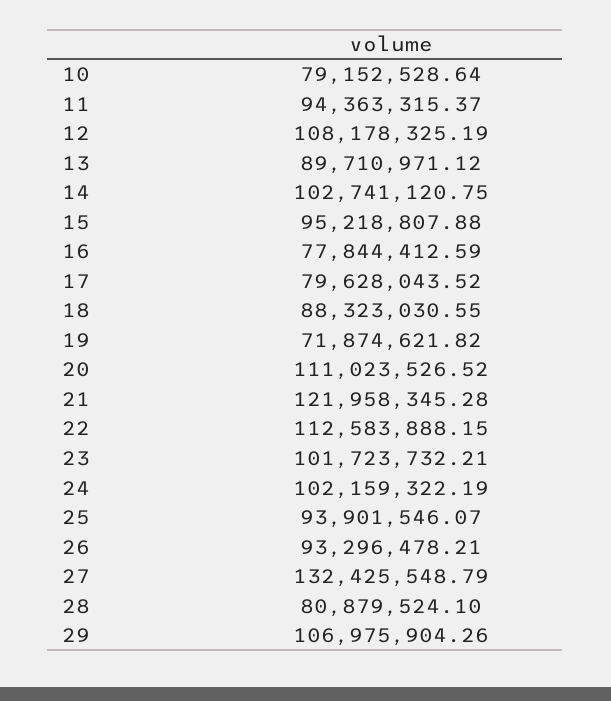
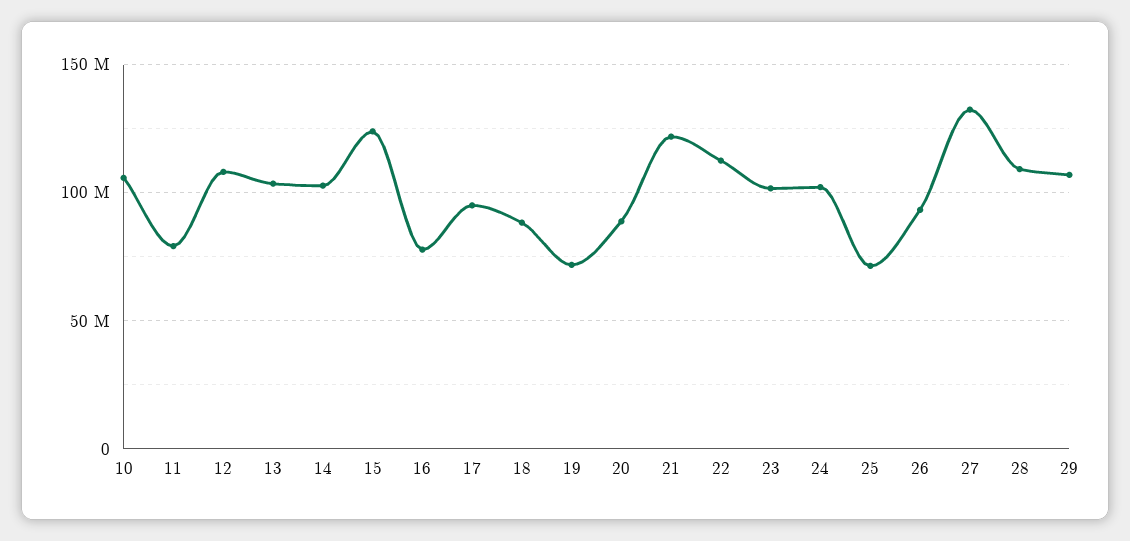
10: 79152528.64 -> 105000000
11: 94363315.37 -> 80000000
13: 89710971.12 -> 105000000
15: 95218807.88 -> 125000000
17: 79628043.52 -> 95000000
20: 111023526.52 -> 90000000
25: 93901546.07 -> 70000000
28: 80879524.1 -> 110000000

